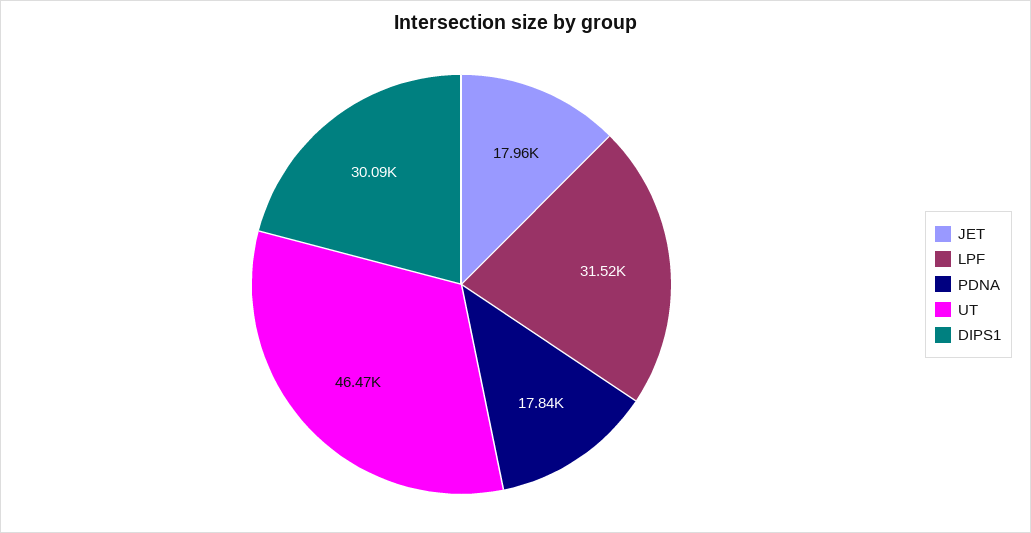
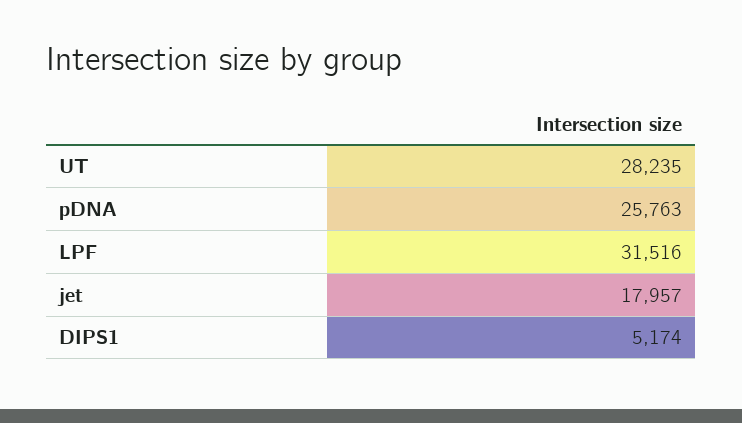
PDNA: 17840 -> 25763
UT: 46470 -> 28235
DIPS1: 30090 -> 5174

